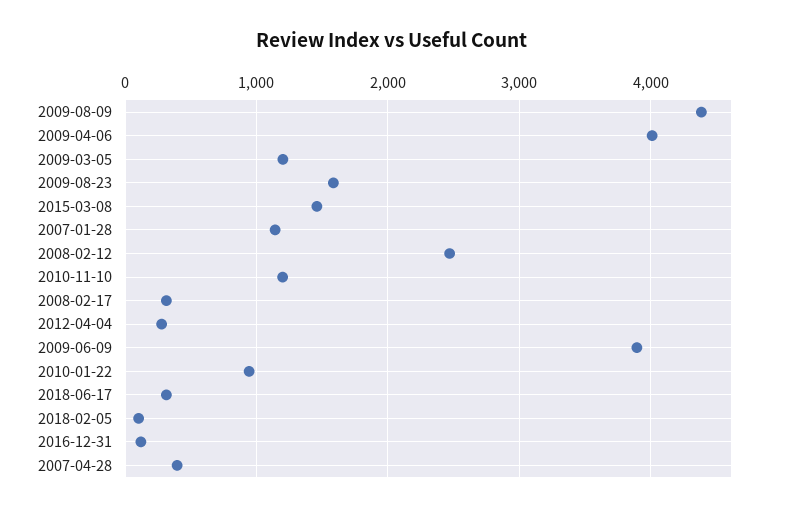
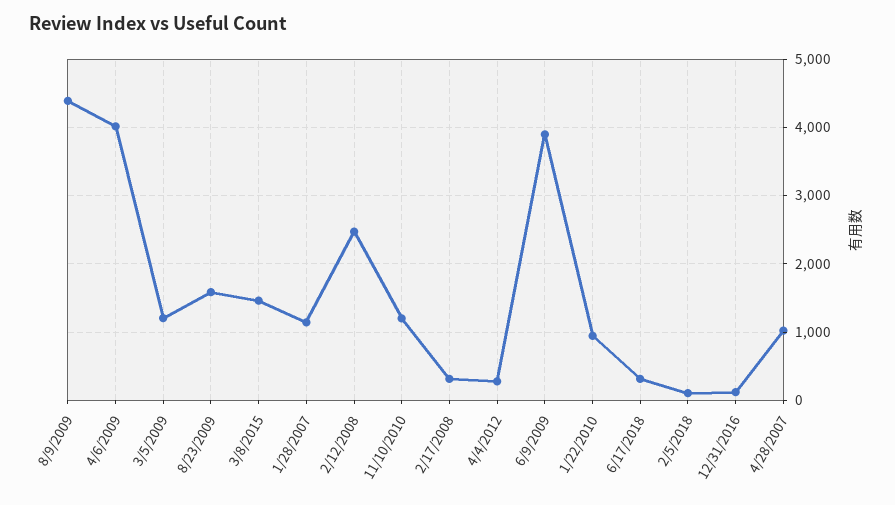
2007-04-28: 400 -> 1000

